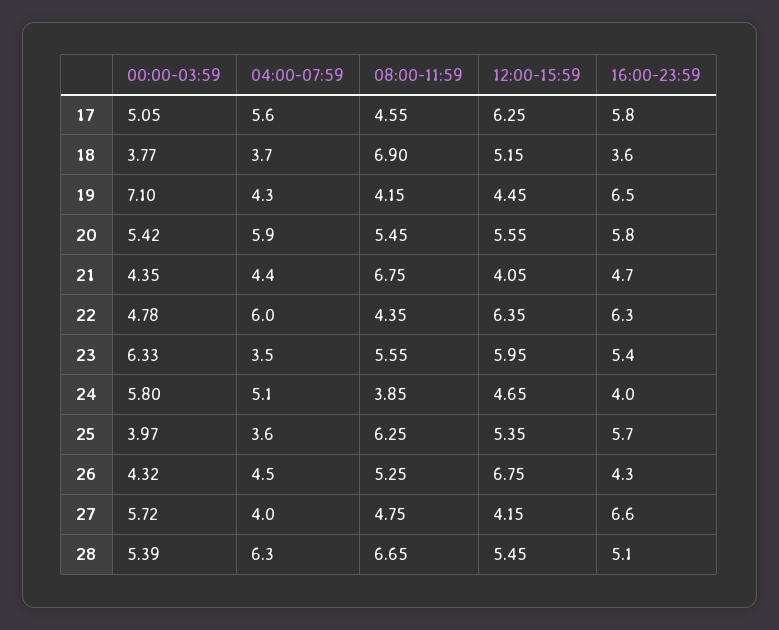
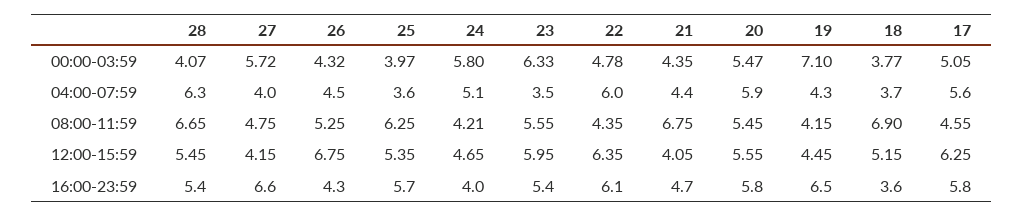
00:00-03:59, 20: 5.42 -> 5.47
16:00-23:59, 22: 6.3 -> 6.1
08:00-11:59, 24: 3.85 -> 4.21
00:00-03:59, 28: 5.39 -> 4.07
16:00-23:59, 28: 5.1 -> 5.4

